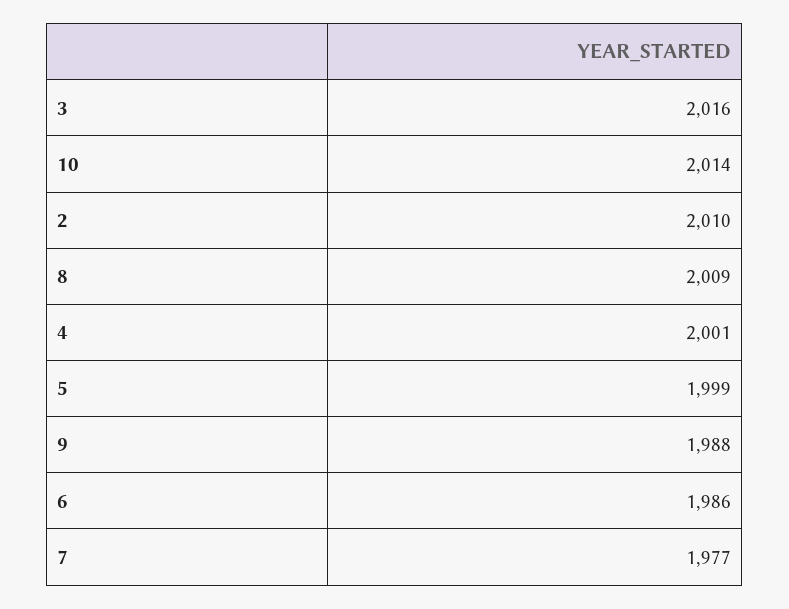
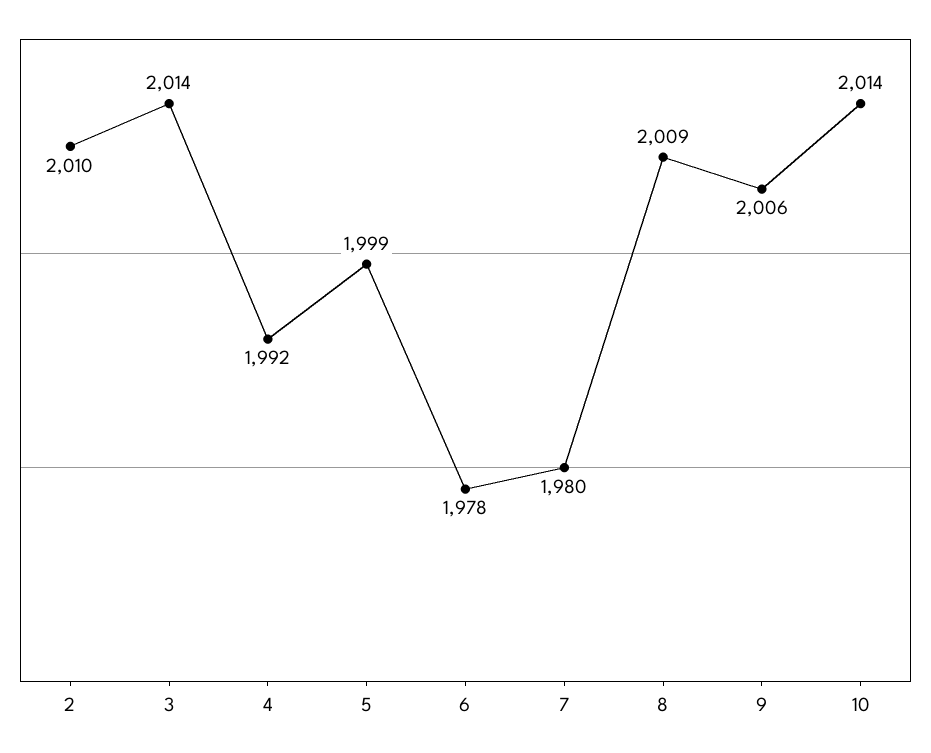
3: 2016 -> 2014
4: 2001 -> 1992
9: 1988 -> 2006
6: 1986 -> 1978
7: 1977 -> 1980

